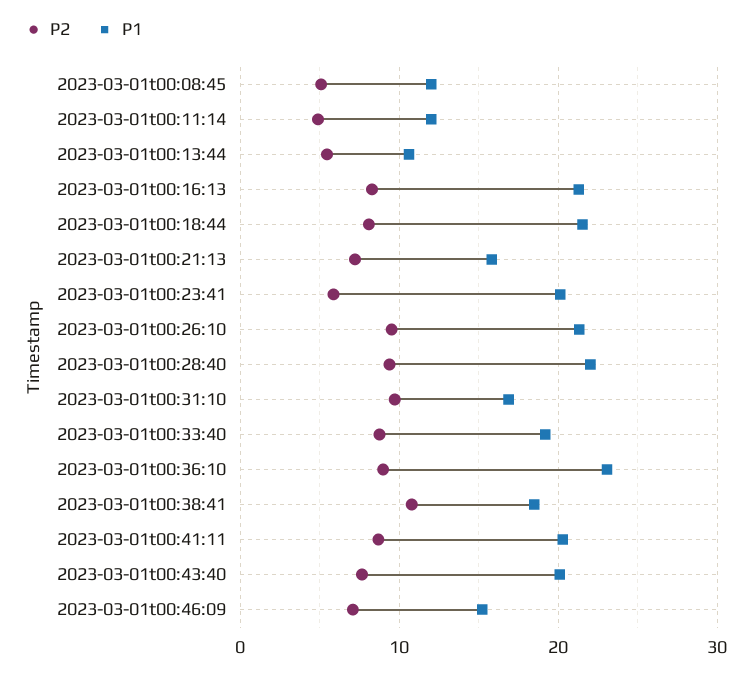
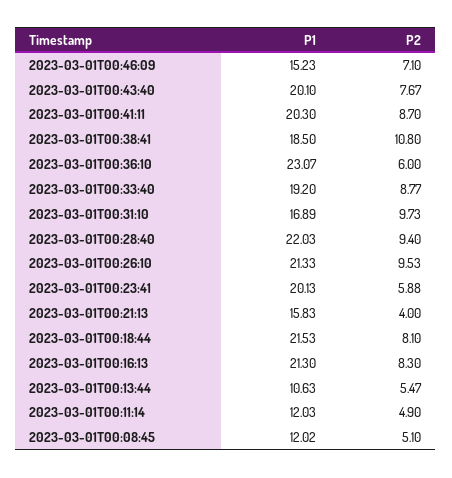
P2, 2023-03-01t00:21:13: 7 -> 4
P2, 2023-03-01t00:36:10: 9 -> 6

